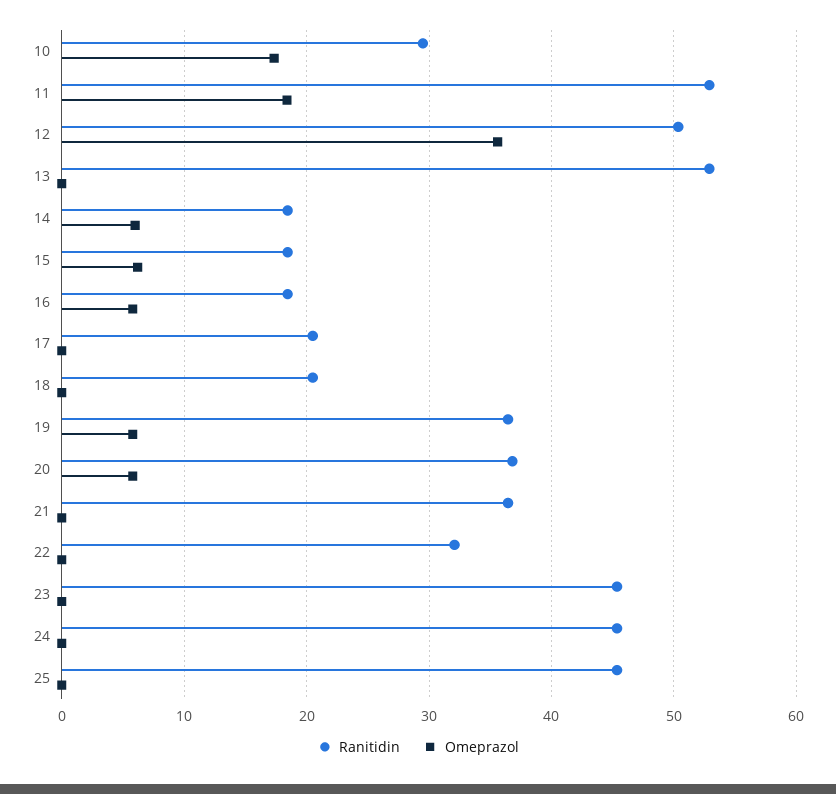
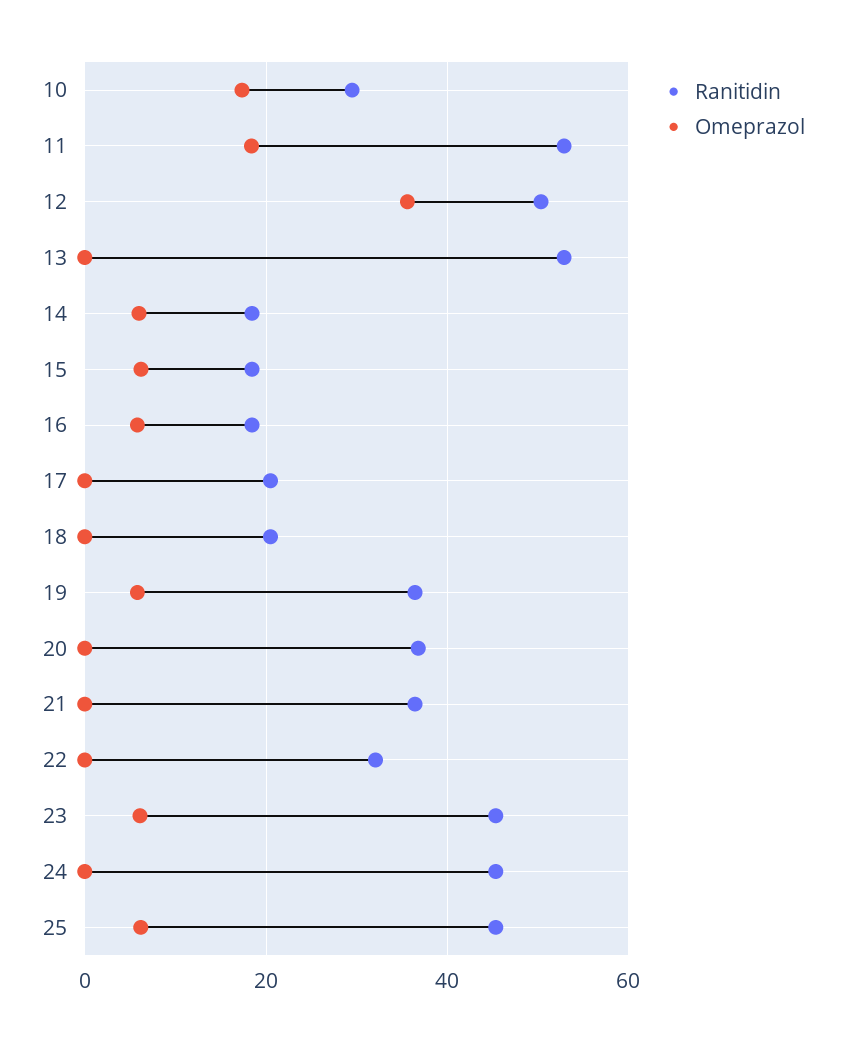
Omeprazol, 20: 6 -> 0
Omeprazol, 23: 0 -> 6
Omeprazol, 25: 0 -> 6

